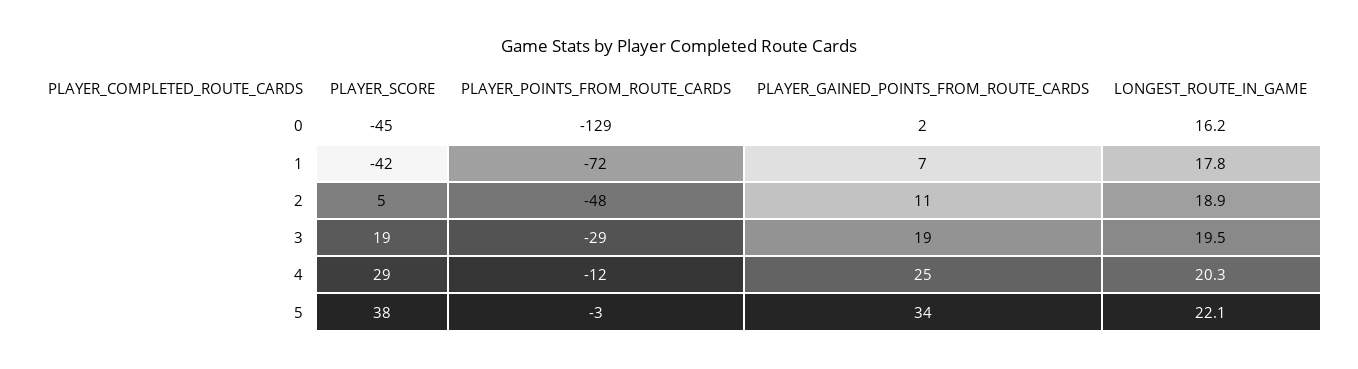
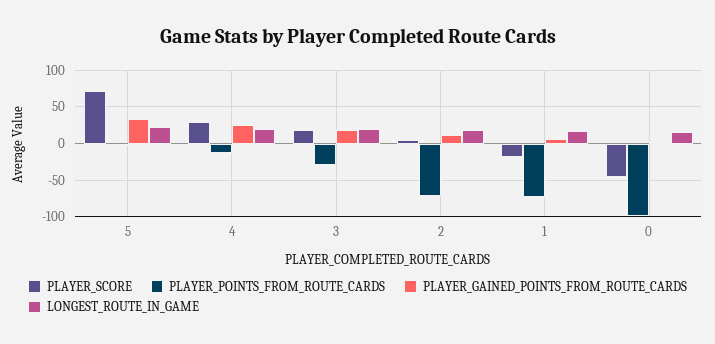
PLAYER_POINTS_FROM_ROUTE_CARDS, 0: -129 -> -100
PLAYER_SCORE, 1: -42 -> -20
PLAYER_POINTS_FROM_ROUTE_CARDS, 2: -48 -> -70
PLAYER_SCORE, 5: 38 -> 70

